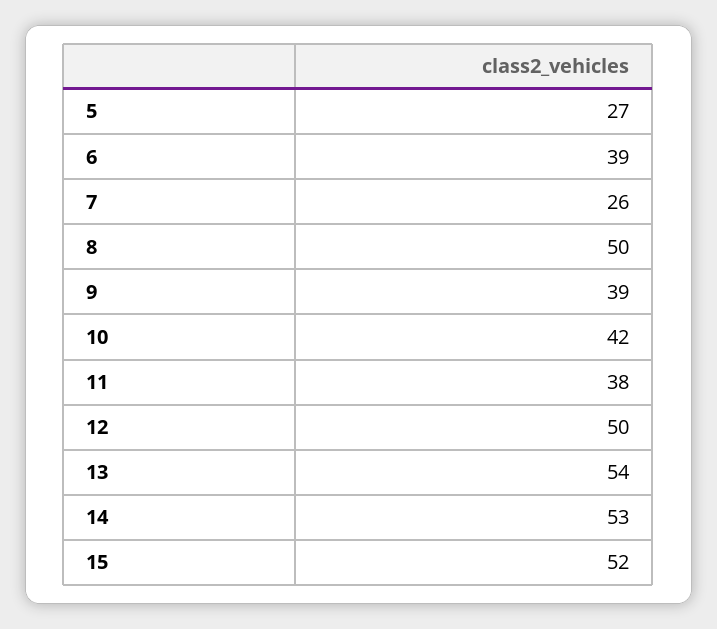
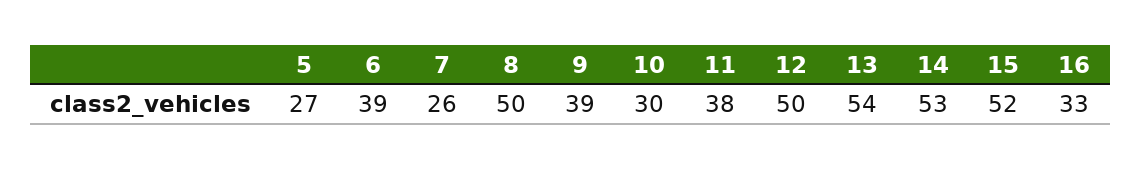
10: 42 -> 30
16: none -> 33

